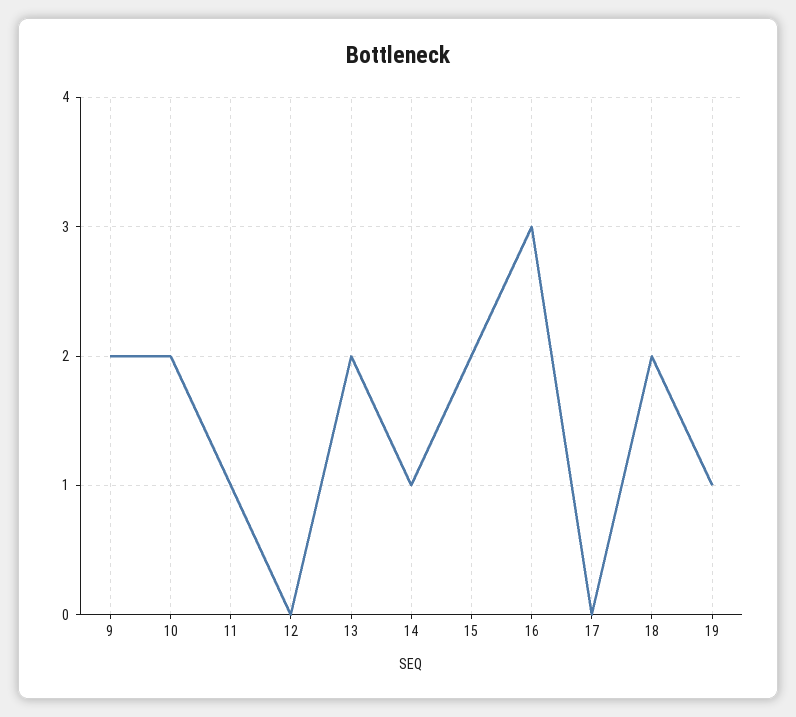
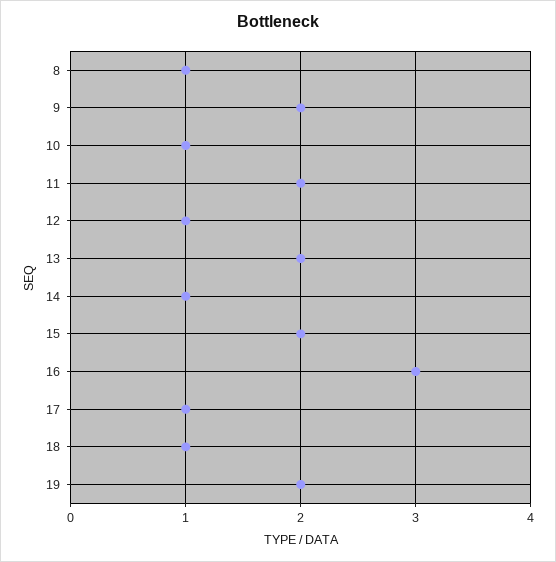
10: 2 -> 1
11: 1 -> 2
12: 0 -> 1
17: 0 -> 1
18: 2 -> 1
19: 1 -> 2
8: none -> 1

